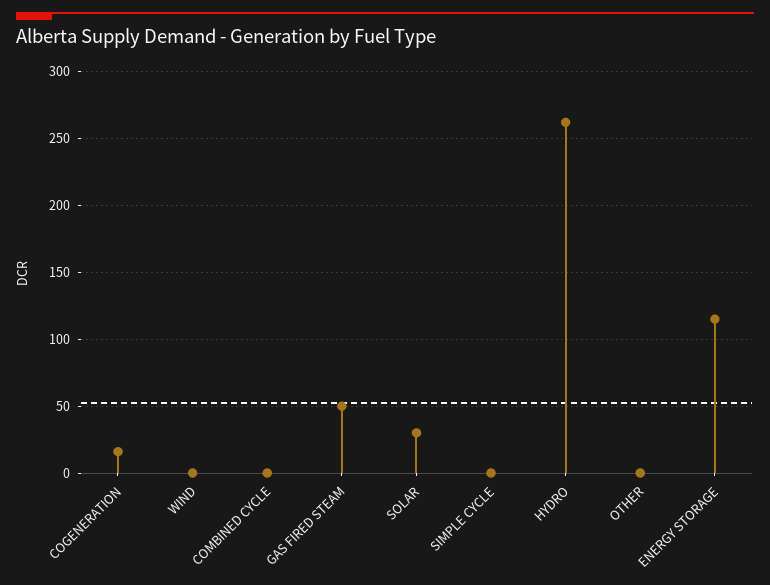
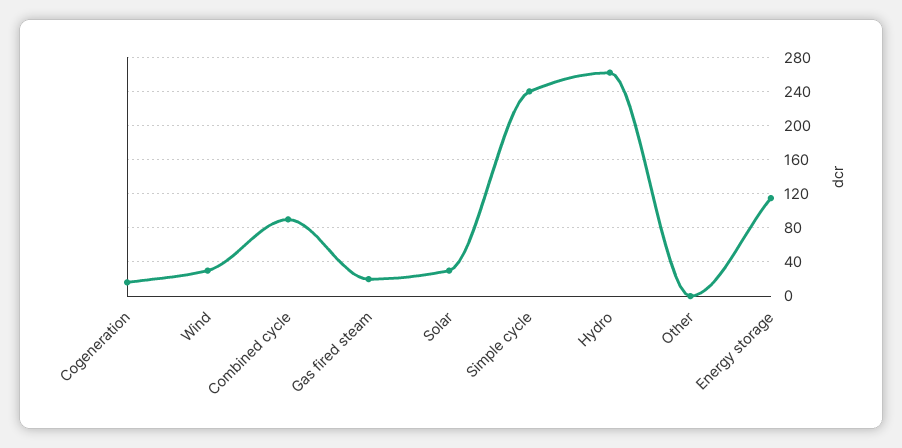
WIND: 0 -> 30
COMBINED CYCLE: 0 -> 90
GAS FIRED STEAM: 50 -> 20
SIMPLE CYCLE: 0 -> 240

